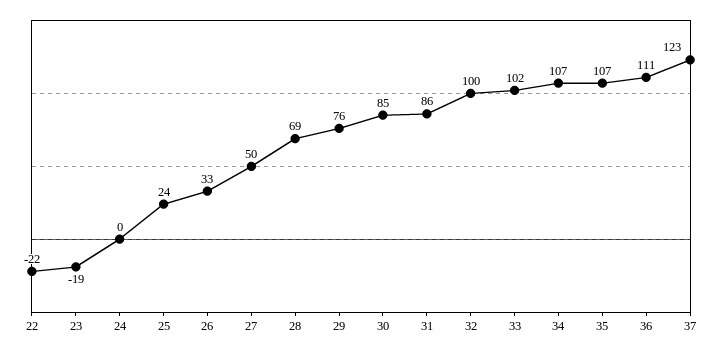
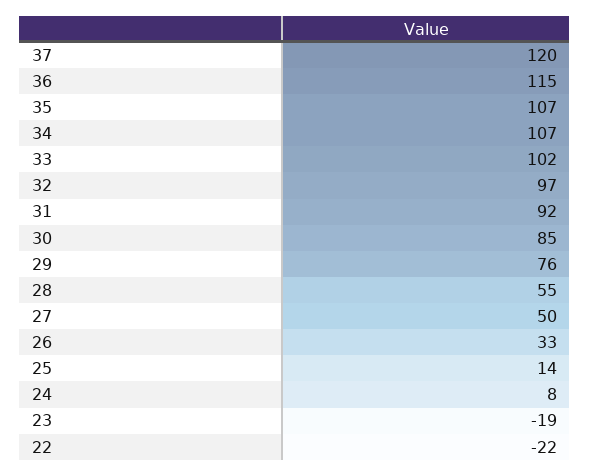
24: 0 -> 8
25: 24 -> 14
28: 69 -> 55
31: 86 -> 92
32: 100 -> 97
36: 111 -> 115
37: 123 -> 120

